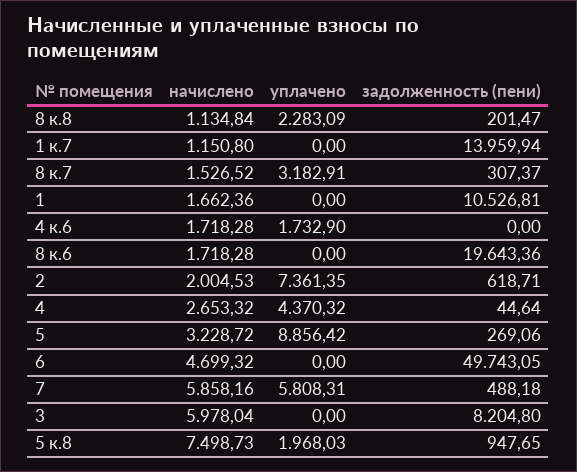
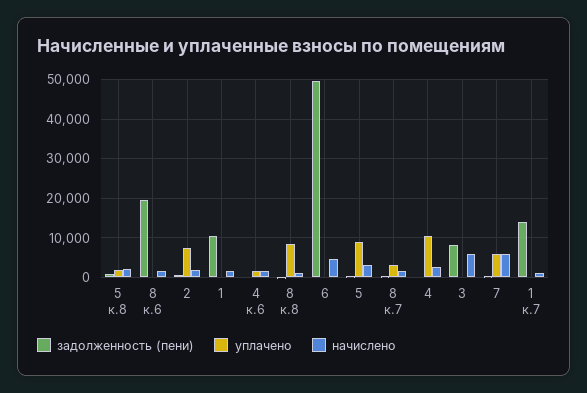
уплачено, 8 к.8: 2283.09 -> 8000
уплачено, 4: 4370.32 -> 10000
начислено, 5 к.8: 7498.73 -> 2000

